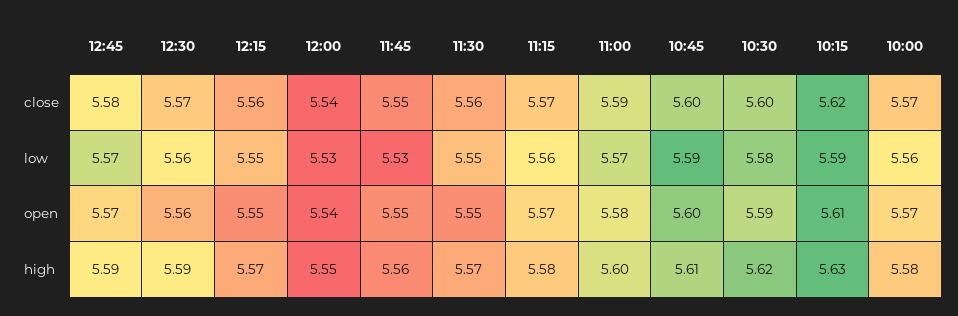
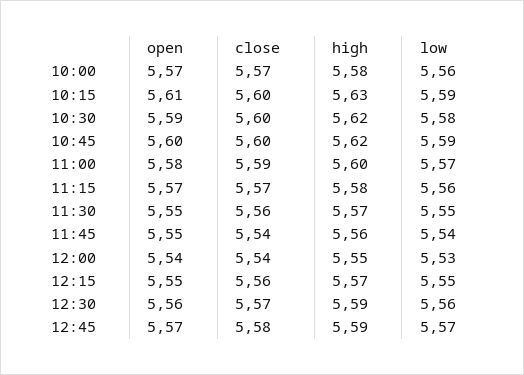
11:45, close: 5.55 -> 5.54
10:15, close: 5.62 -> 5.6
11:45, low: 5.53 -> 5.54
10:45, high: 5.61 -> 5.62

